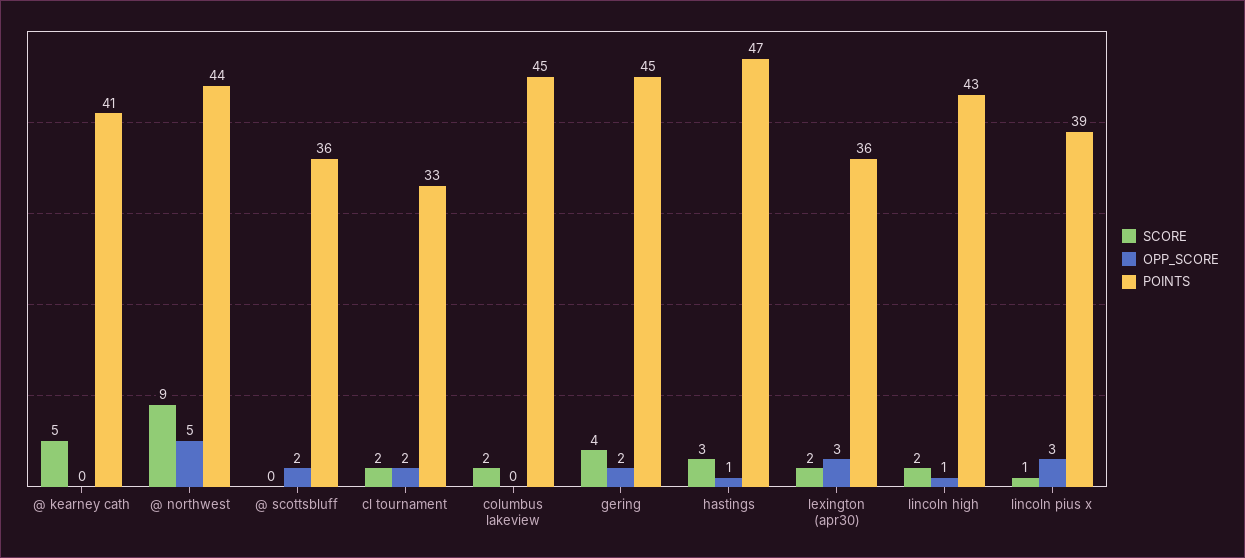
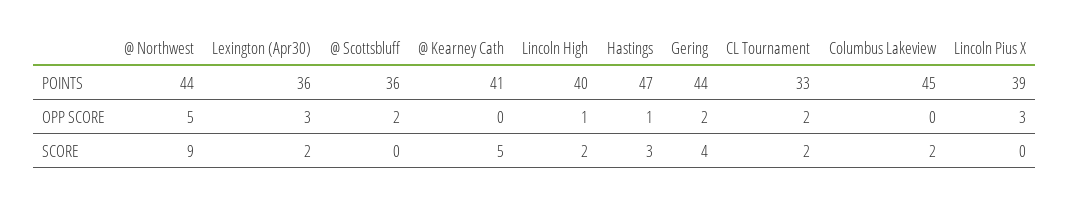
POINTS, gering: 45 -> 44
POINTS, lincoln high: 43 -> 40
SCORE, lincoln pius x: 1 -> 0

